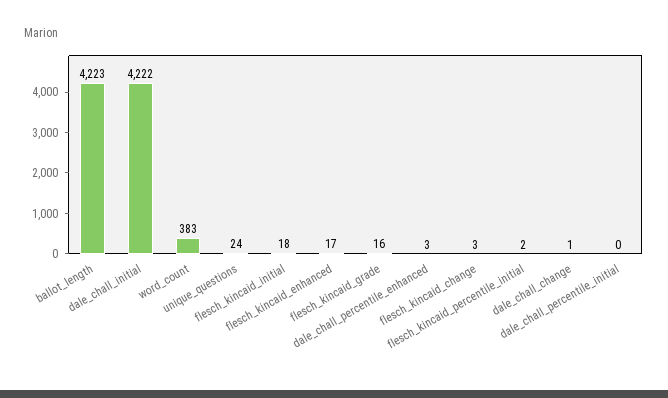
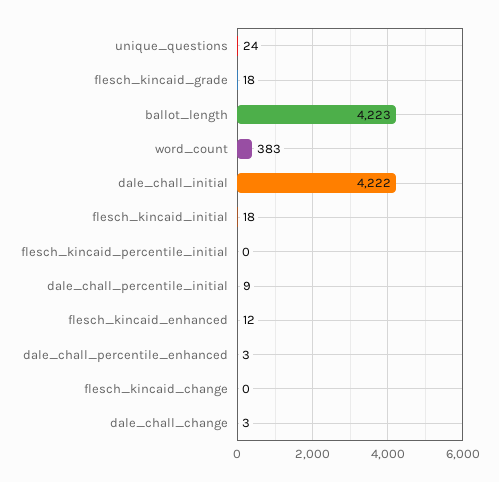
flesch_kincaid_enhanced: 17 -> 12
flesch_kincaid_grade: 16 -> 18
flesch_kincaid_change: 3 -> 0
flesch_kincaid_percentile_initial: 2 -> 0
dale_chall_change: 1 -> 3
dale_chall_percentile_initial: 0 -> 9

